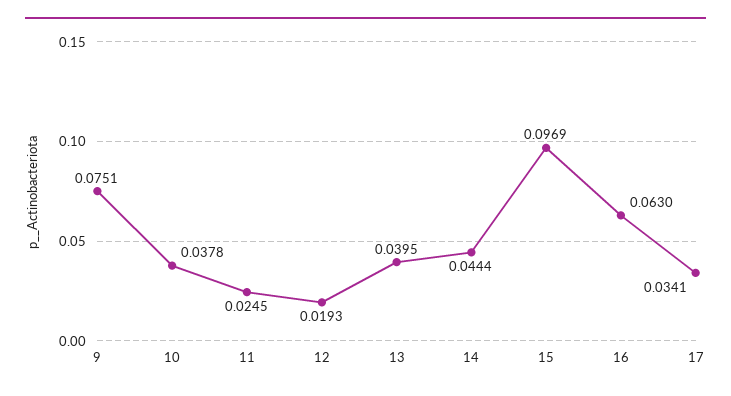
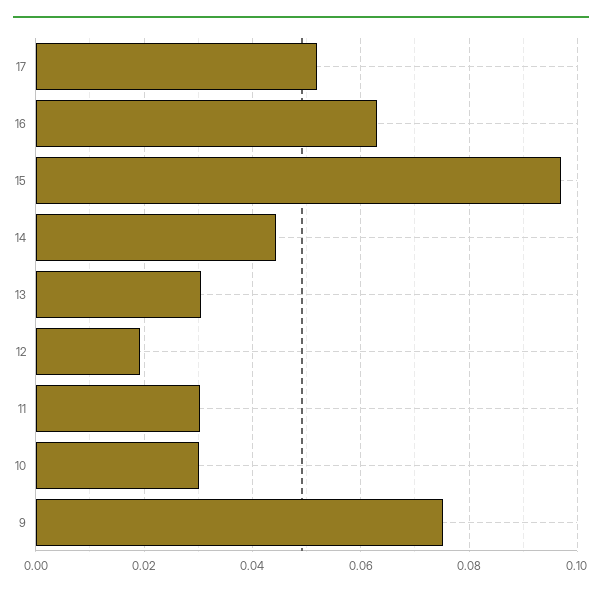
10: 0.0378 -> 0.03
11: 0.0245 -> 0.03
13: 0.0395 -> 0.03
17: 0.0341 -> 0.052

